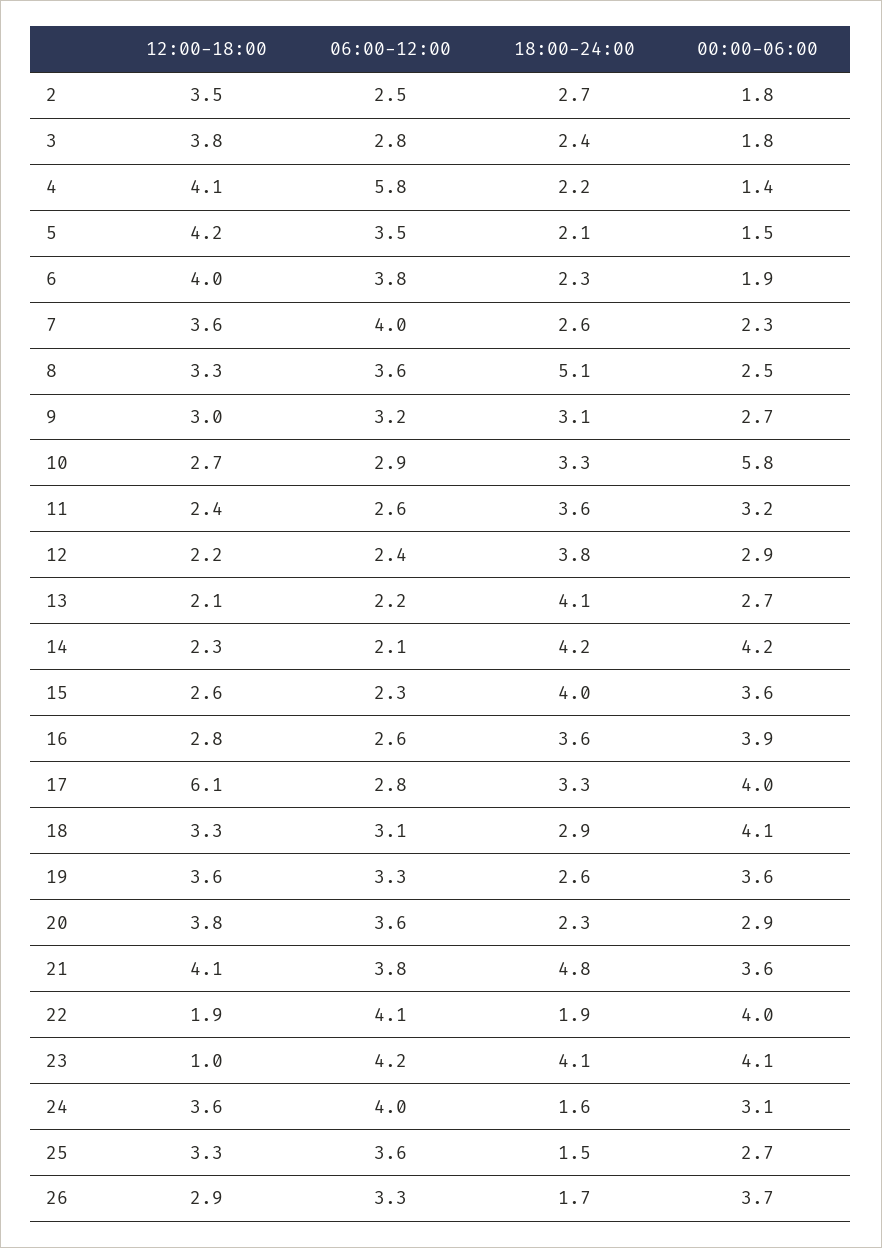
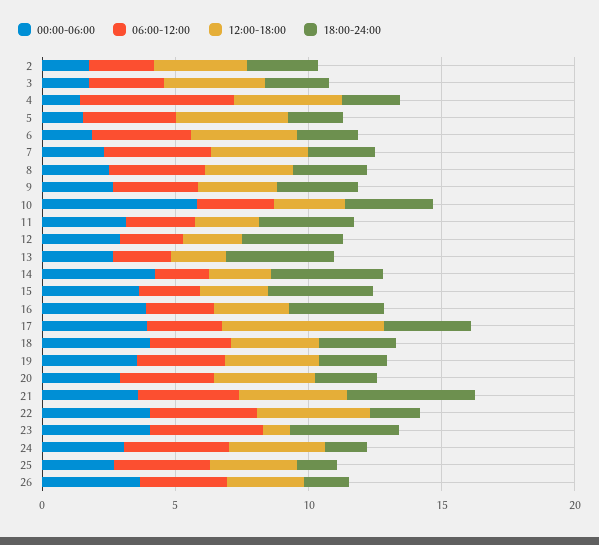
18:00-24:00, 8: 5.1 -> 3
12:00-18:00, 22: 1.9 -> 4

